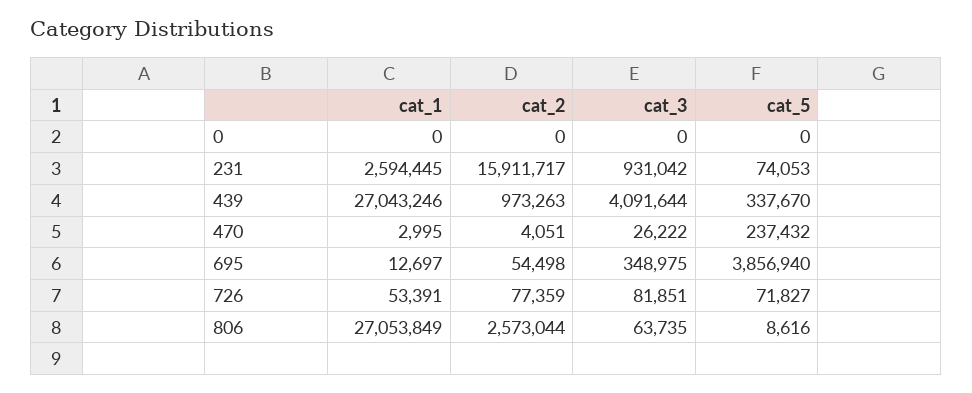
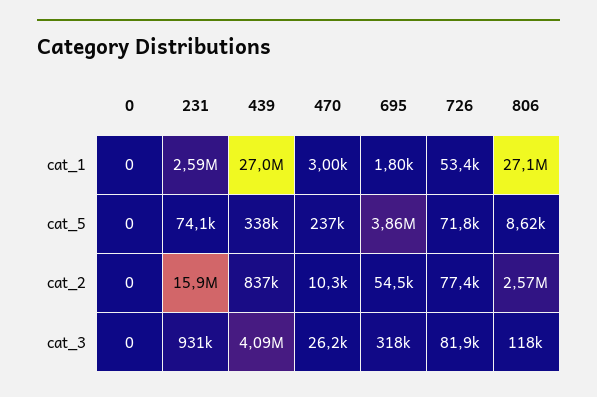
cat_2, 439: 973263 -> 837000
cat_2, 470: 4051 -> 10300
cat_1, 695: 12697 -> 1800
cat_3, 695: 348975 -> 318000
cat_3, 806: 63735 -> 118000

